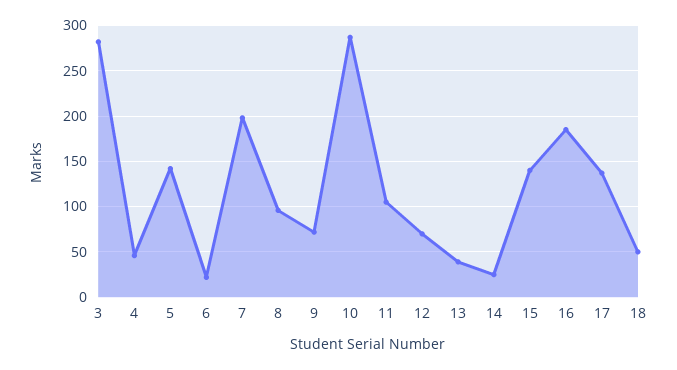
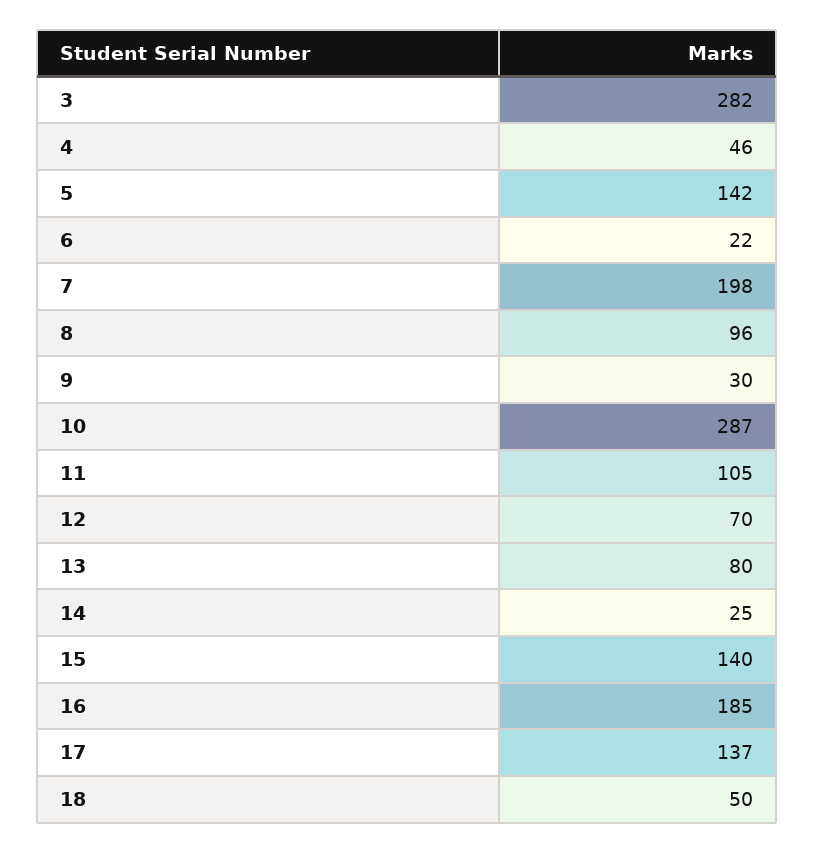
9: 70 -> 30
13: 40 -> 80

